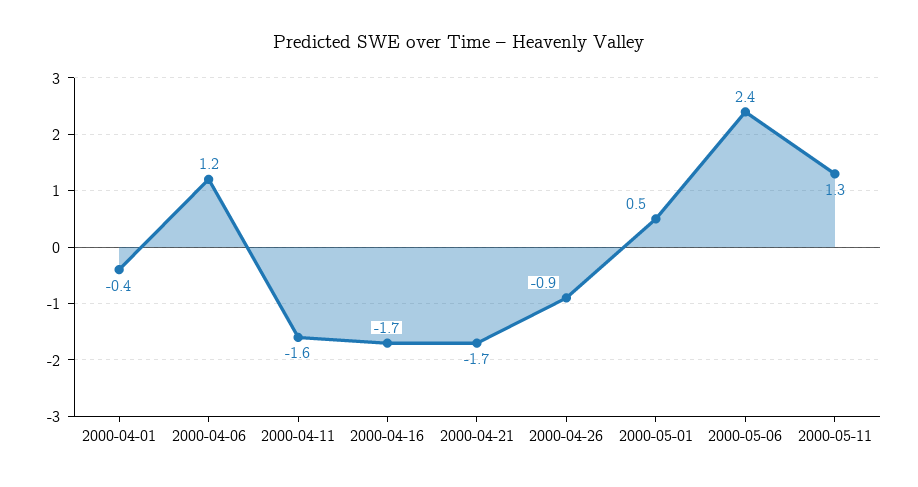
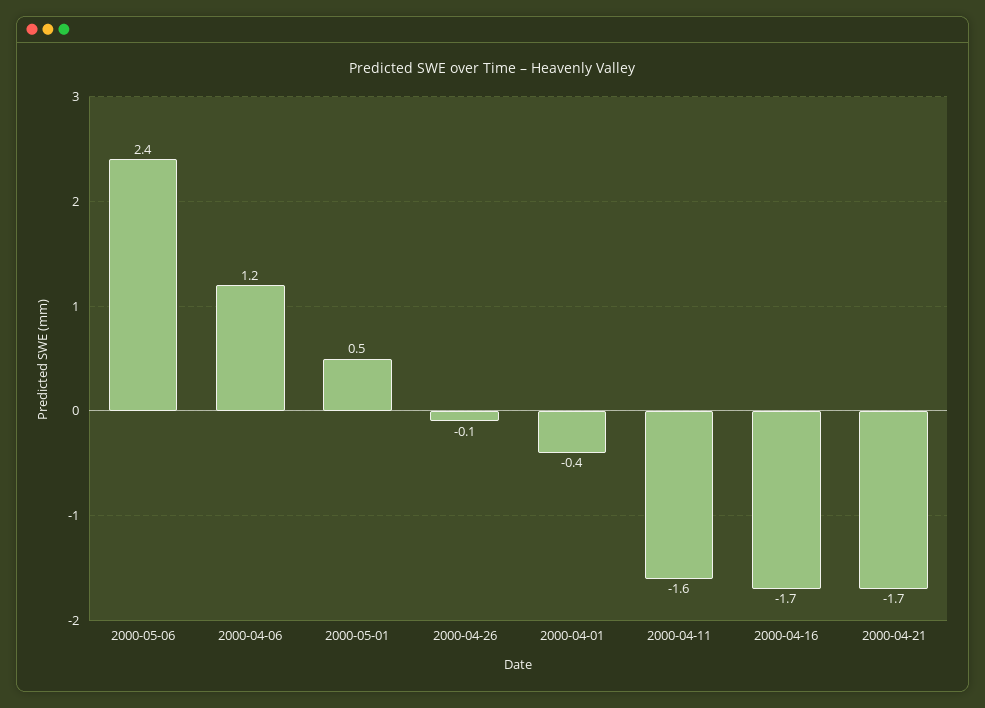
2000-04-26: -0.9 -> -0.1
2000-05-11: 1.3 -> none

